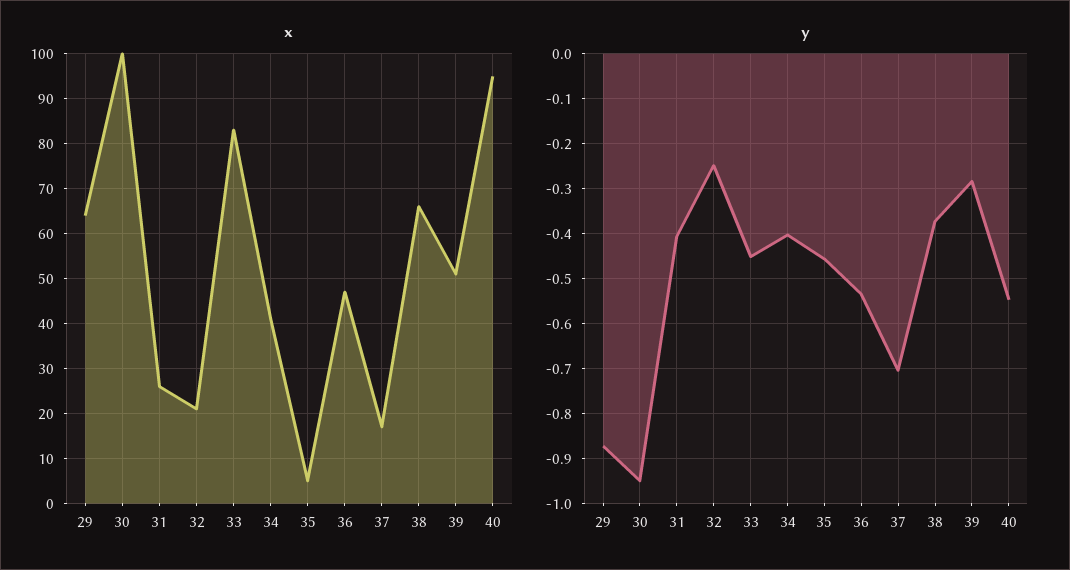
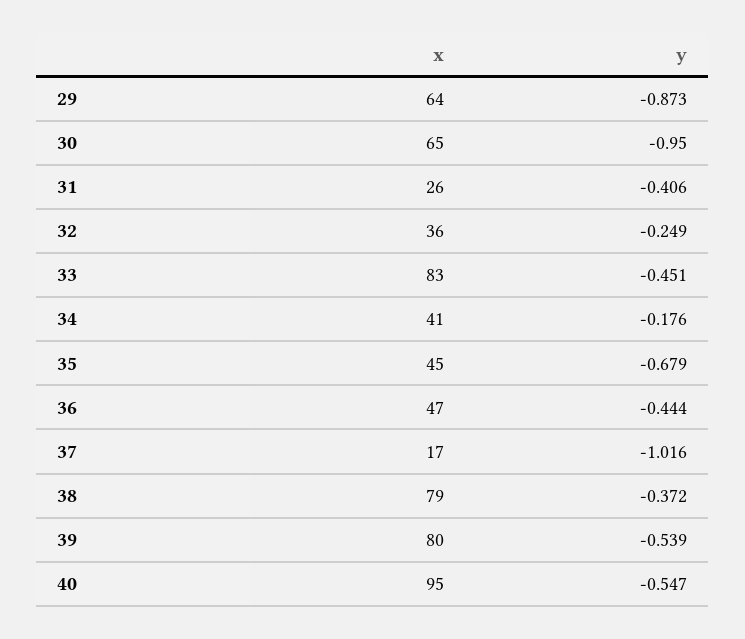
x, 30: 100 -> 65
x, 32: 20 -> 36
x, 35: 5 -> 45
x, 38: 65 -> 79
x, 39: 50 -> 80
y, 34: -0.4 -> -0.176
y, 35: -0.46 -> -0.679
y, 36: -0.54 -> -0.444
y, 37: -0.7 -> -1.016
y, 39: -0.28 -> -0.539

